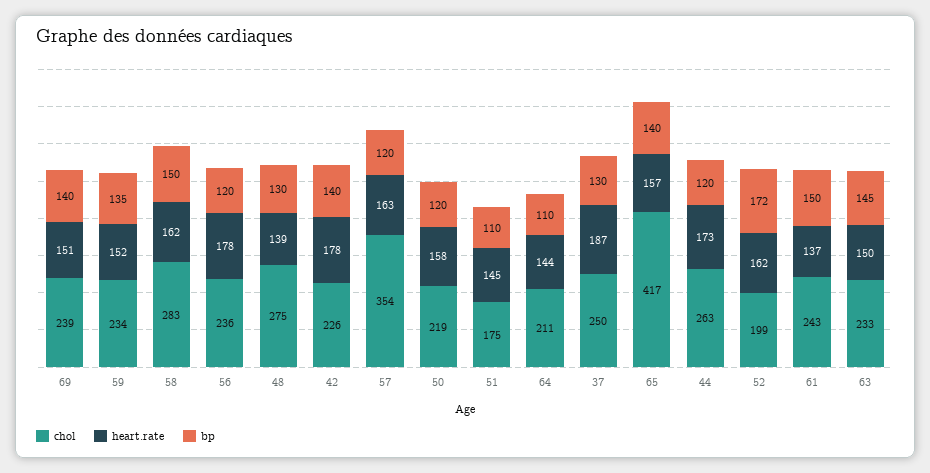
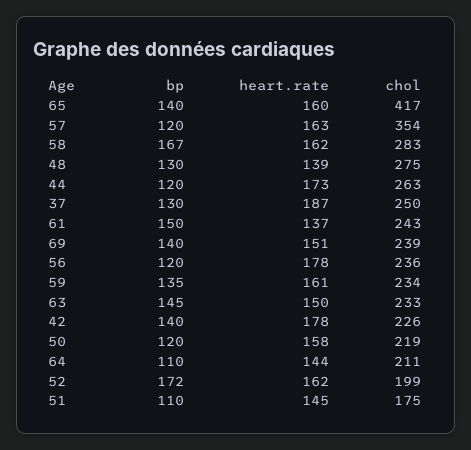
heart.rate, 59: 152 -> 161
bp, 58: 150 -> 167
heart.rate, 65: 157 -> 160

